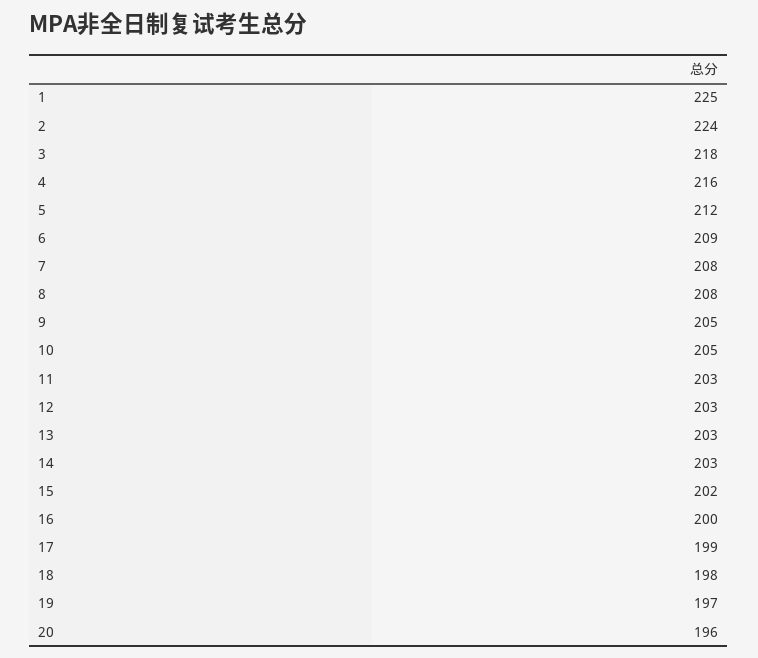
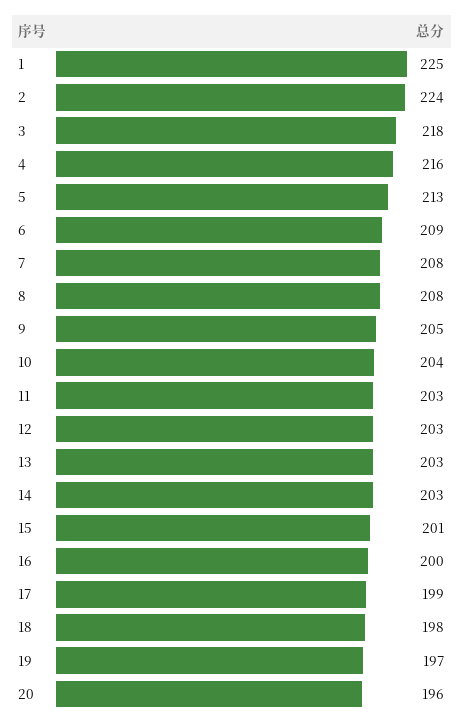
5: 212 -> 213
10: 205 -> 204
15: 202 -> 201

